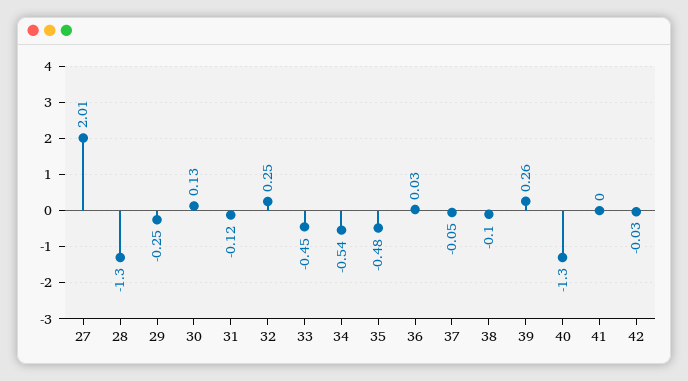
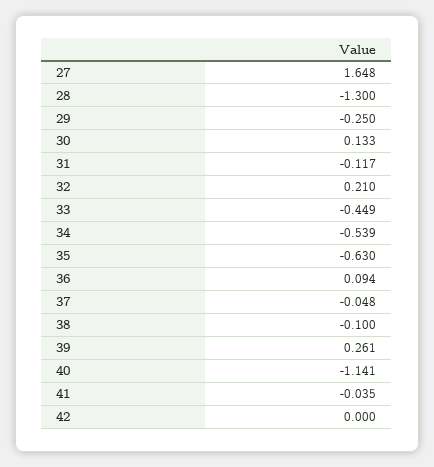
27: 2.01 -> 1.648
32: 0.25 -> 0.21
35: -0.48 -> -0.63
36: 0.03 -> 0.094
40: -1.3 -> -1.141
41: 0 -> -0.035
42: -0.03 -> 0

